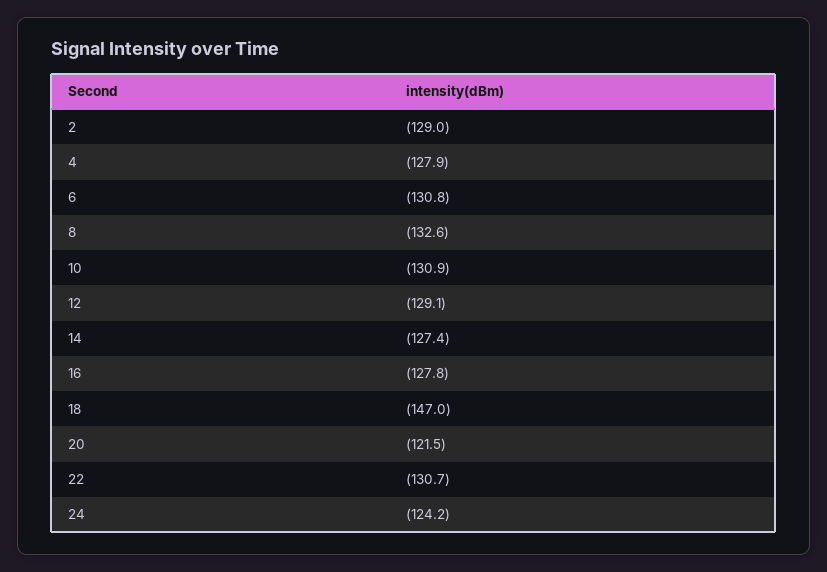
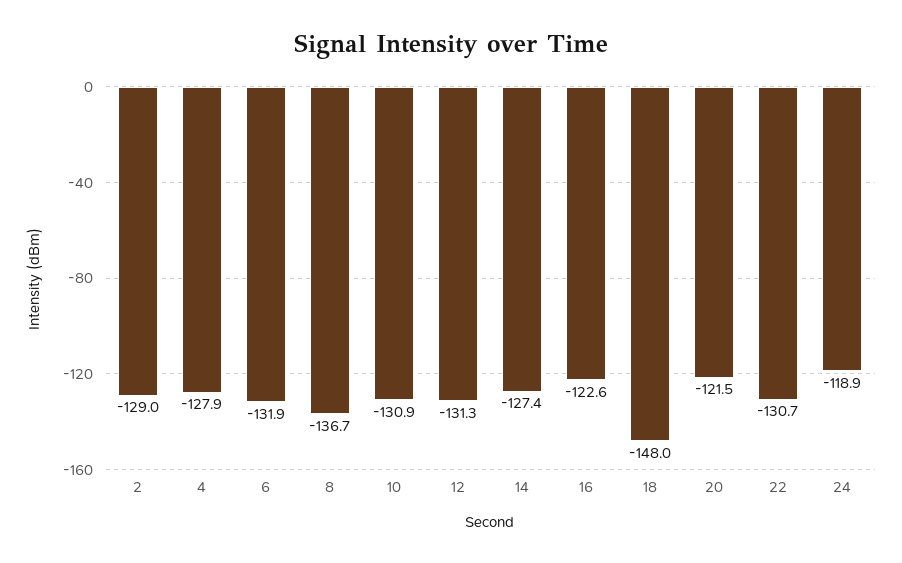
6: -130.8 -> -131.9
8: -132.6 -> -136.7
12: -129.1 -> -131.3
16: -127.8 -> -122.6
18: -147 -> -148
24: -124.2 -> -118.9

